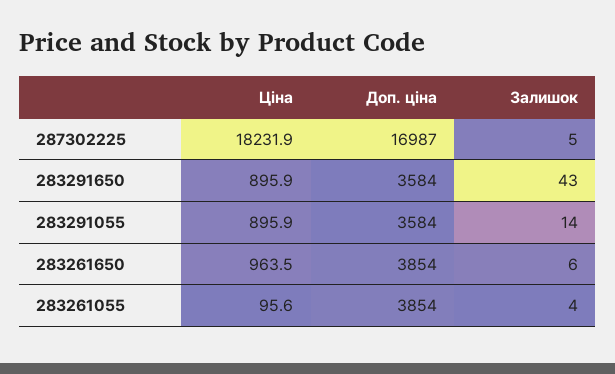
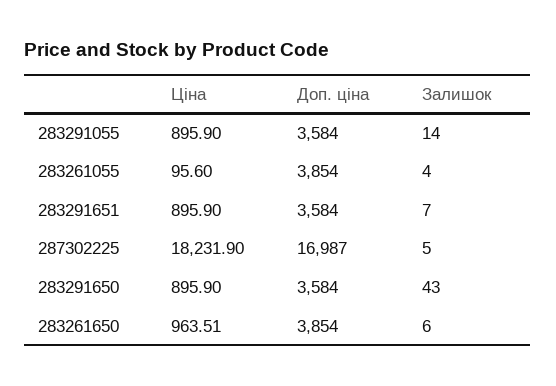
Ціна, 283291651: none -> 895.9
Доп. ціна, 283291651: none -> 3584
Залишок, 283291651: none -> 7

